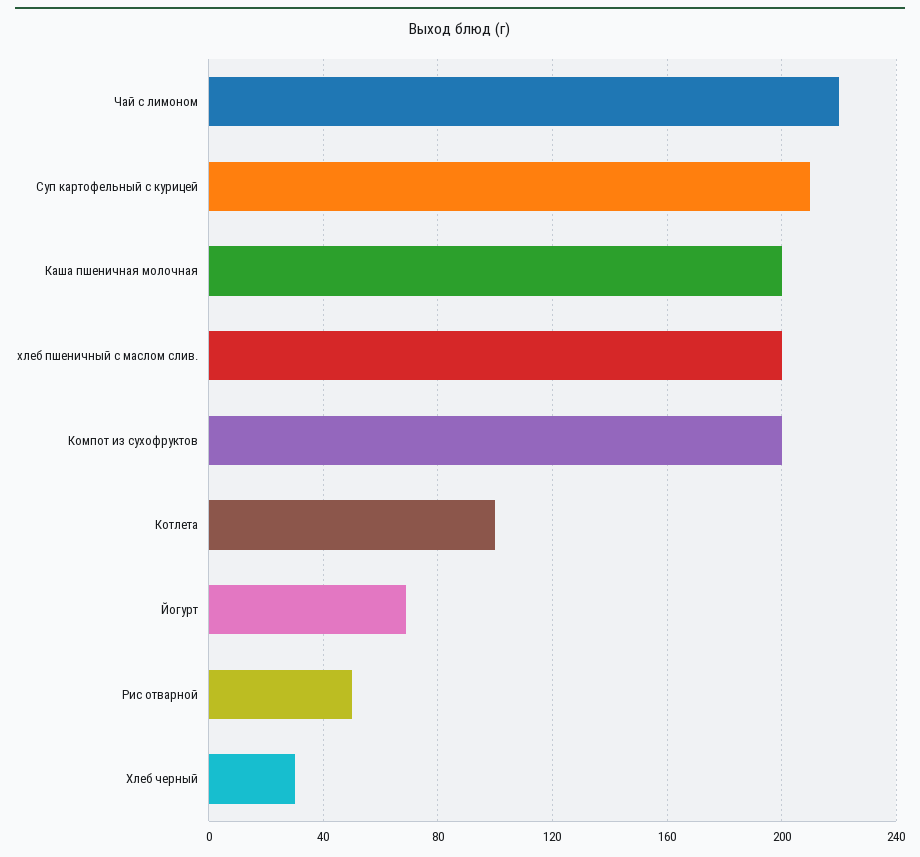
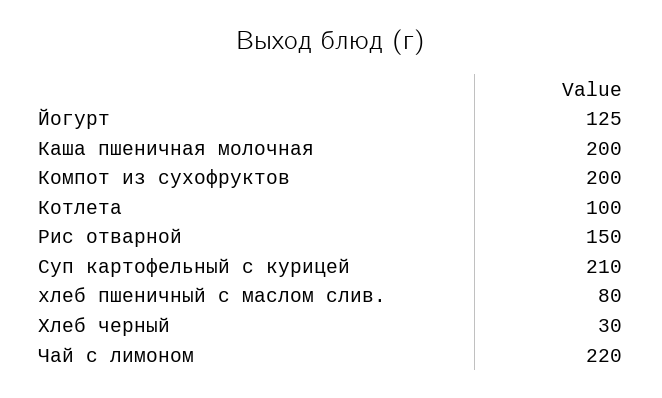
хлеб пшеничный с маслом слив.: 200 -> 80
Йогурт: 70 -> 125
Рис отварной: 50 -> 150

